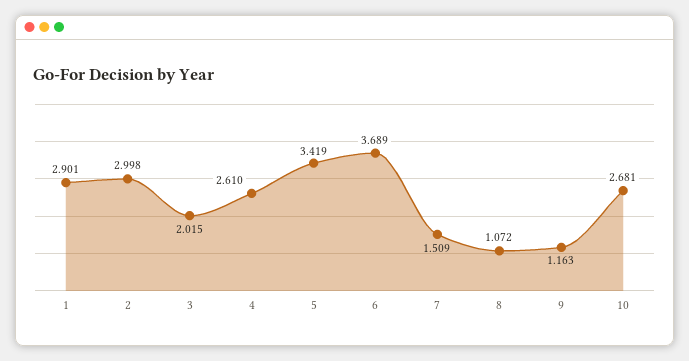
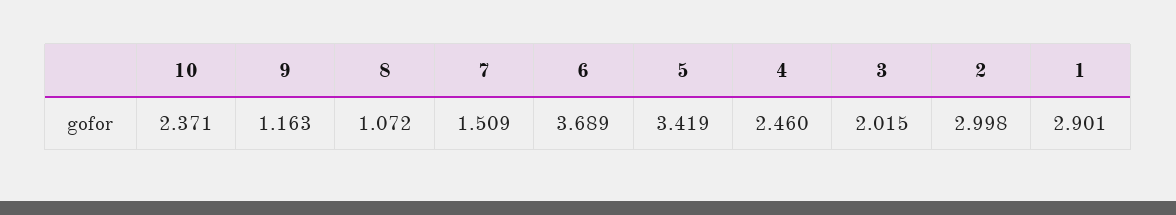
4: 2.61 -> 2.46
10: 2.681 -> 2.371

